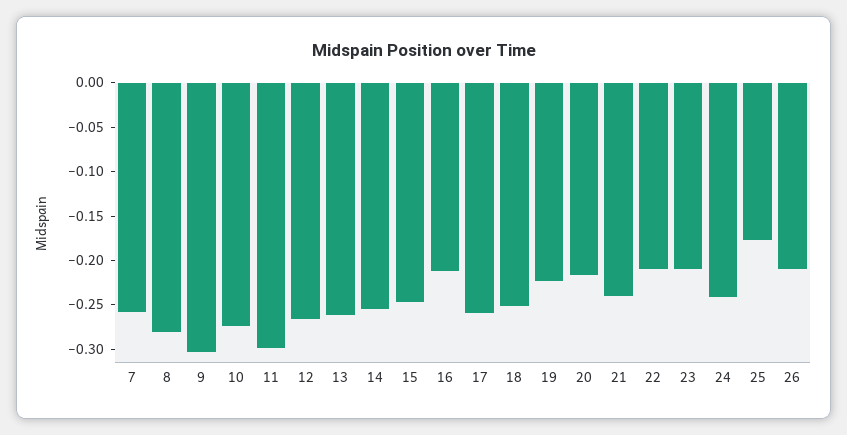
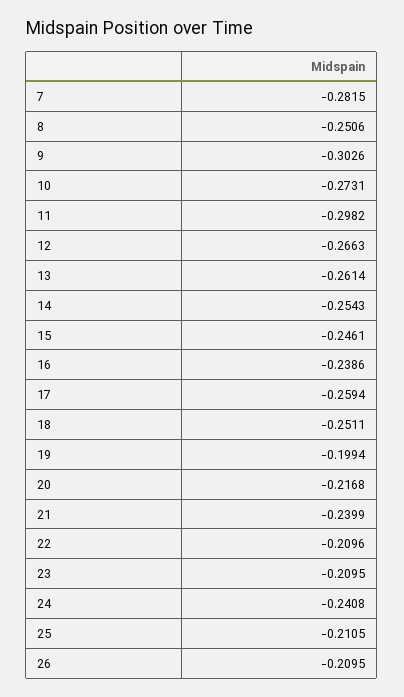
7: -0.26 -> -0.2815
8: -0.28 -> -0.2506
16: -0.21 -> -0.2386
19: -0.22 -> -0.1994
25: -0.18 -> -0.2105

